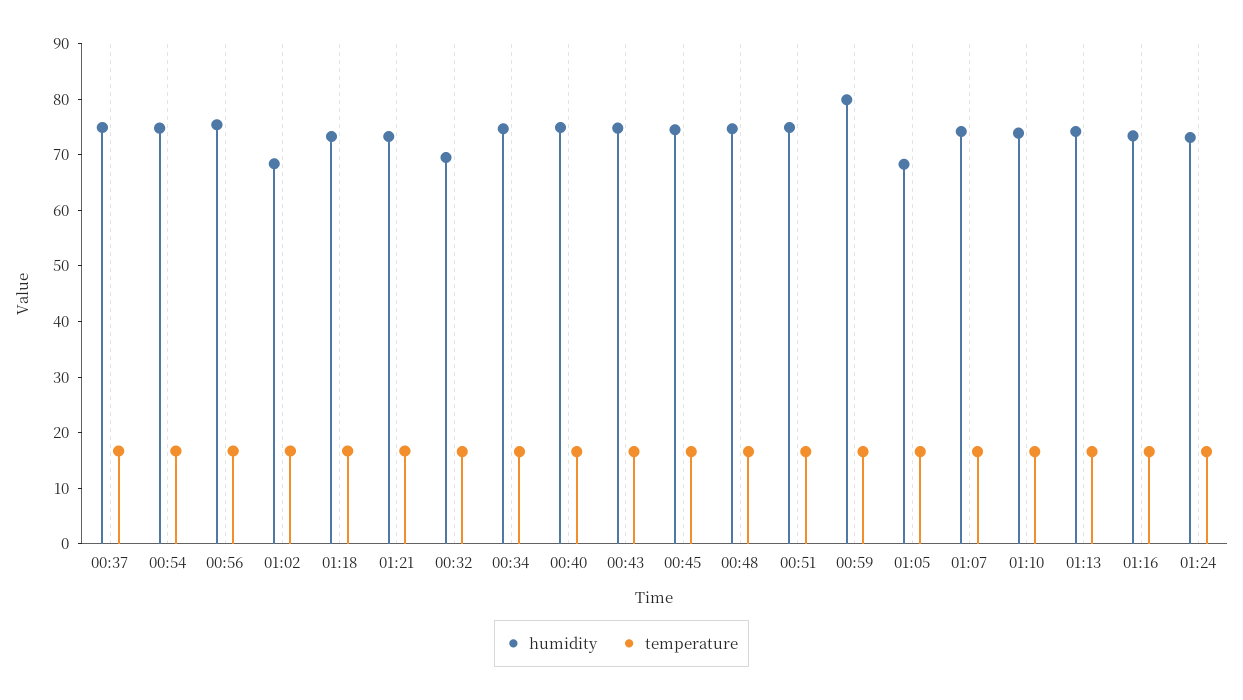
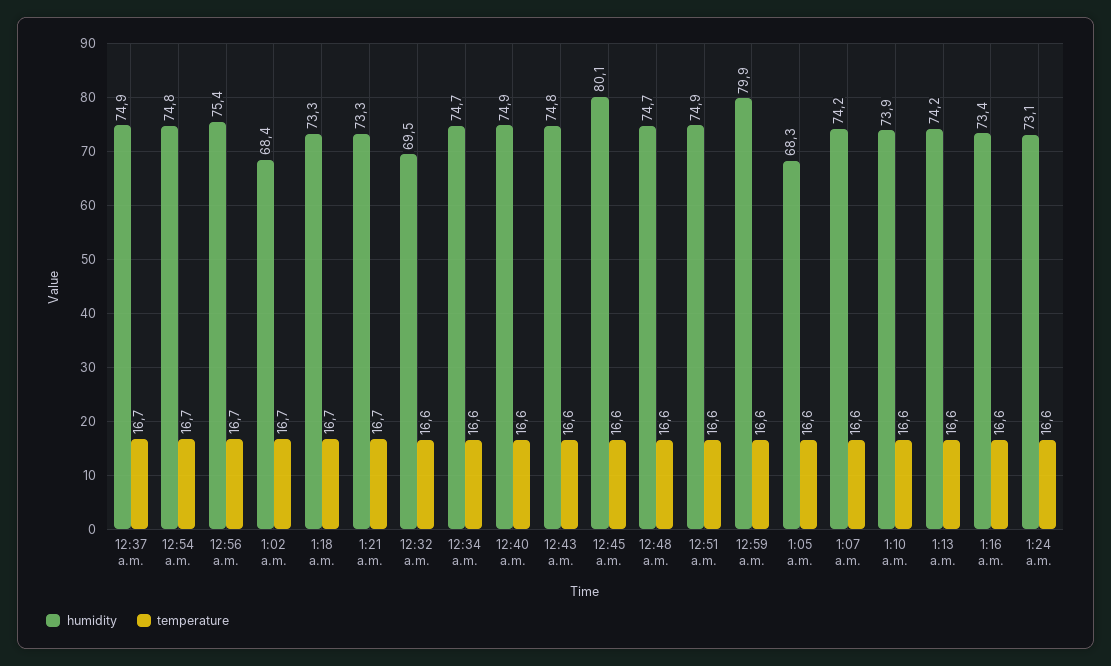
humidity, 00:45: 74 -> 80.1

